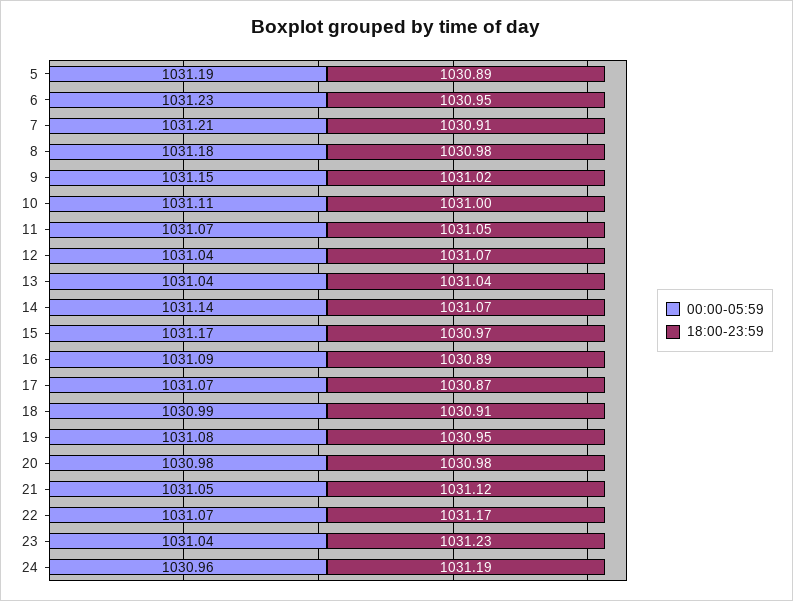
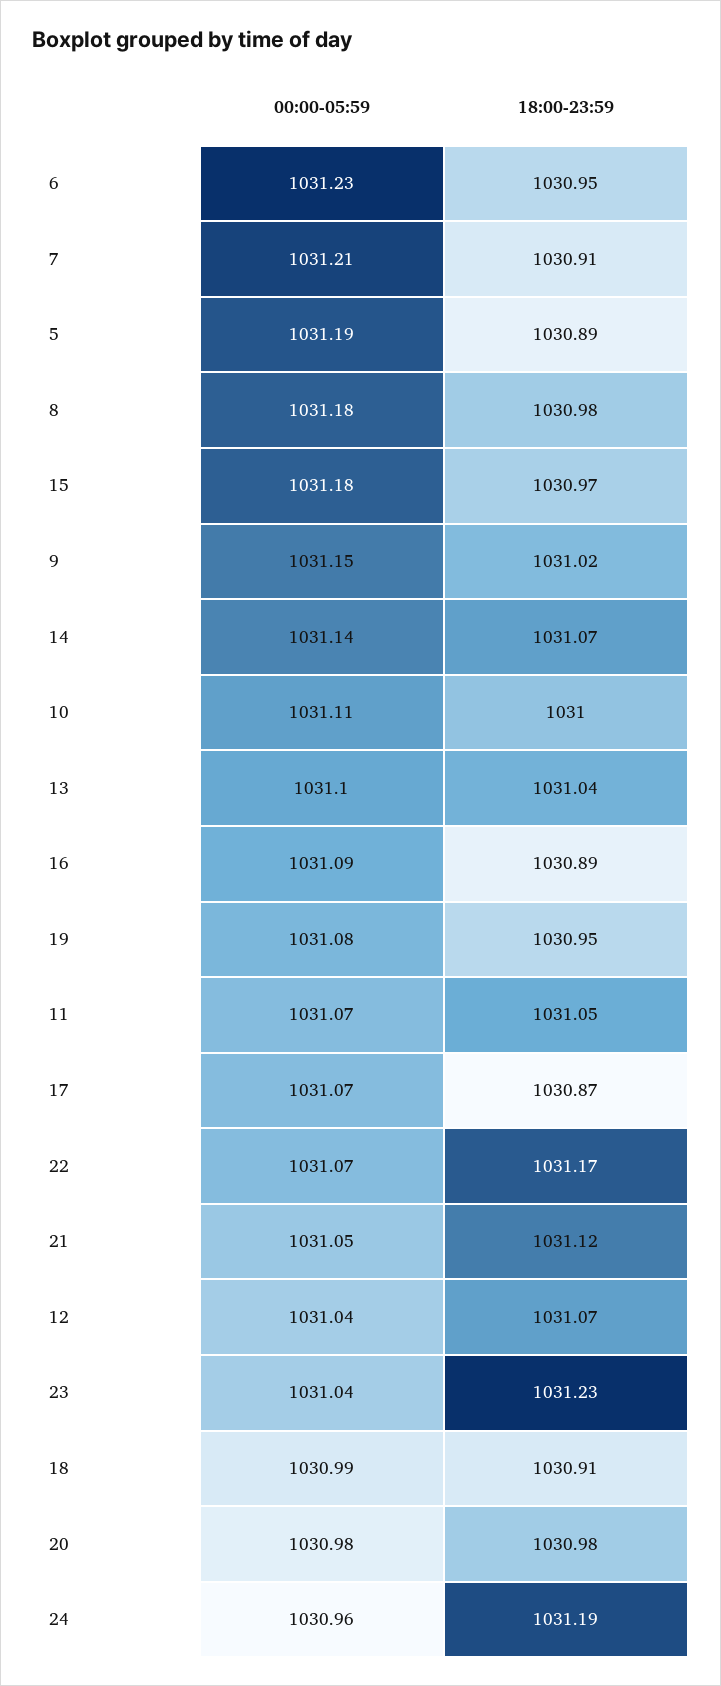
00:00-05:59, 13: 1031.04 -> 1031.1
00:00-05:59, 15: 1031.17 -> 1031.18

